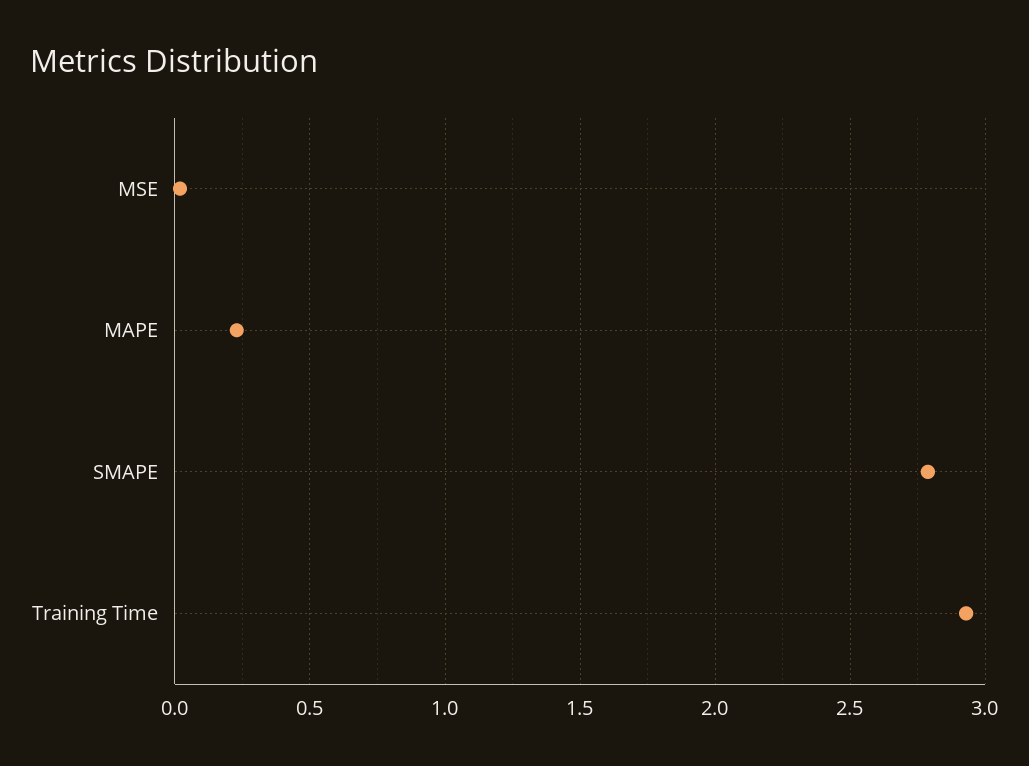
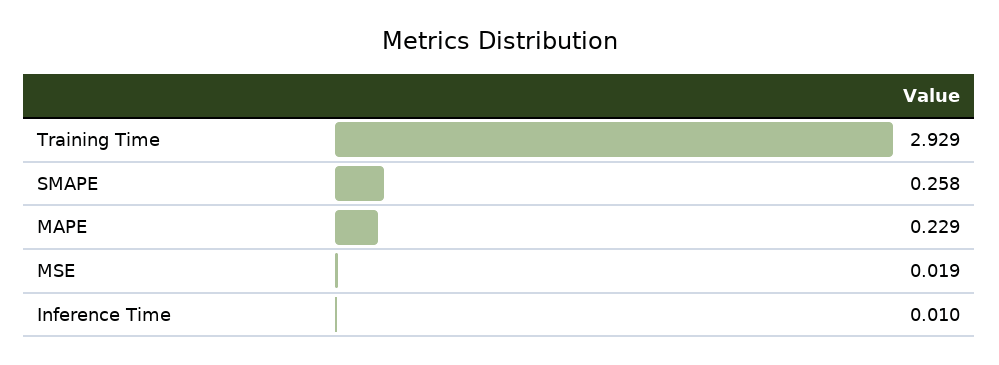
SMAPE: 2.8 -> 0.258
Inference Time: none -> 0.01

